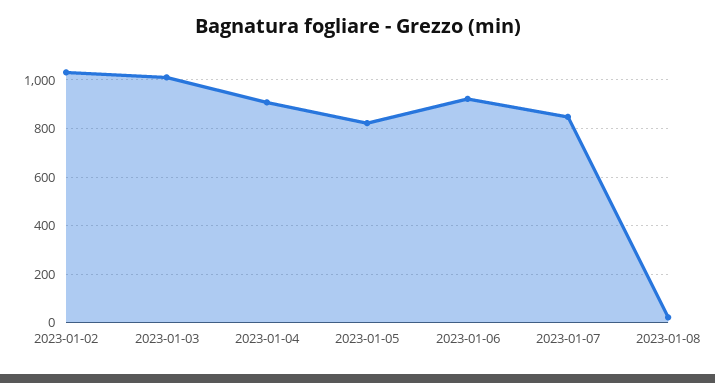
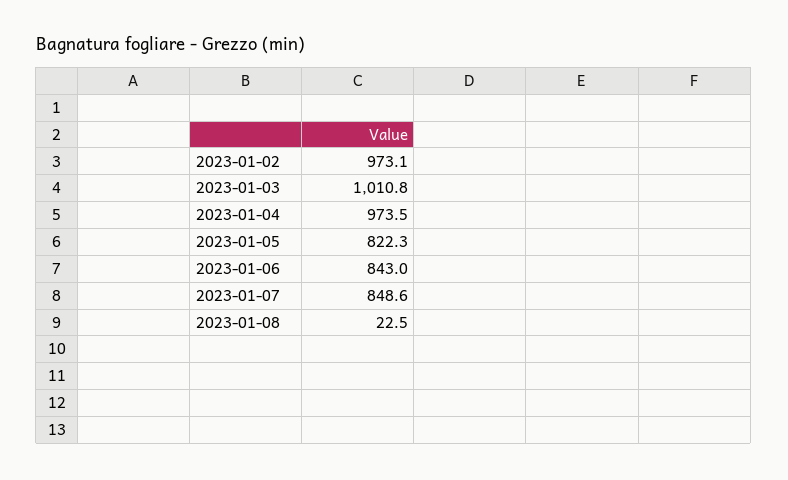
2023-01-02: 1025 -> 973.1
2023-01-04: 900 -> 973.5
2023-01-06: 925 -> 843

